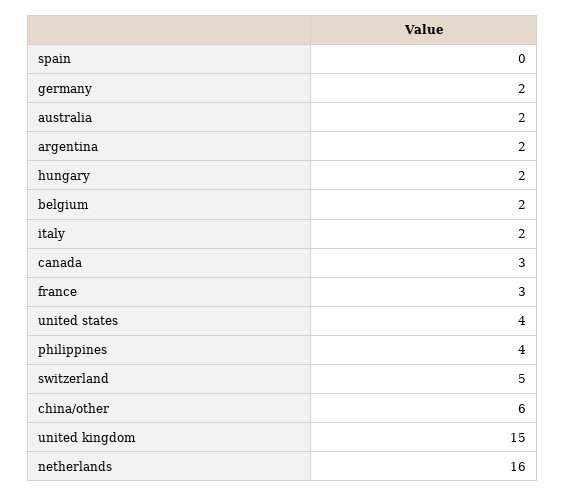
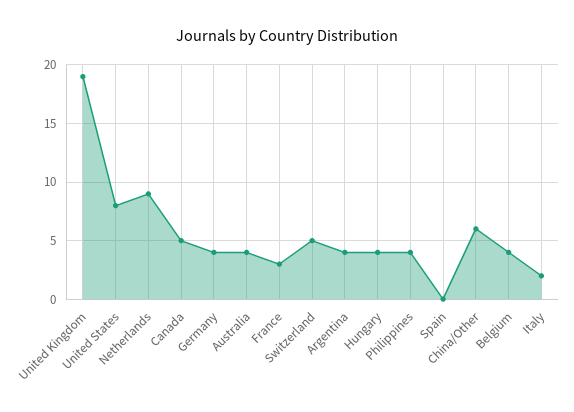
germany: 2 -> 4
australia: 2 -> 4
argentina: 2 -> 4
hungary: 2 -> 4
belgium: 2 -> 4
canada: 3 -> 5
united states: 4 -> 8
united kingdom: 15 -> 19
netherlands: 16 -> 9

